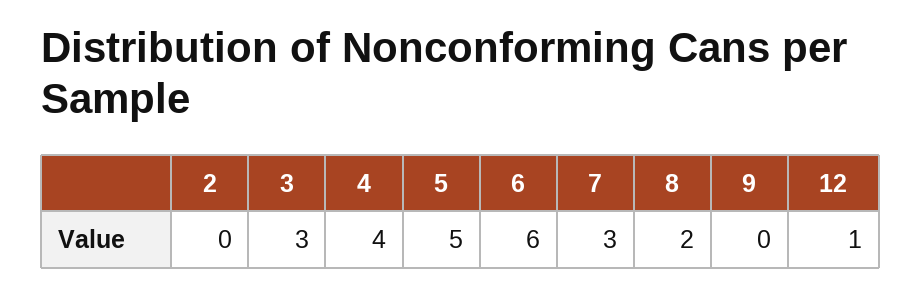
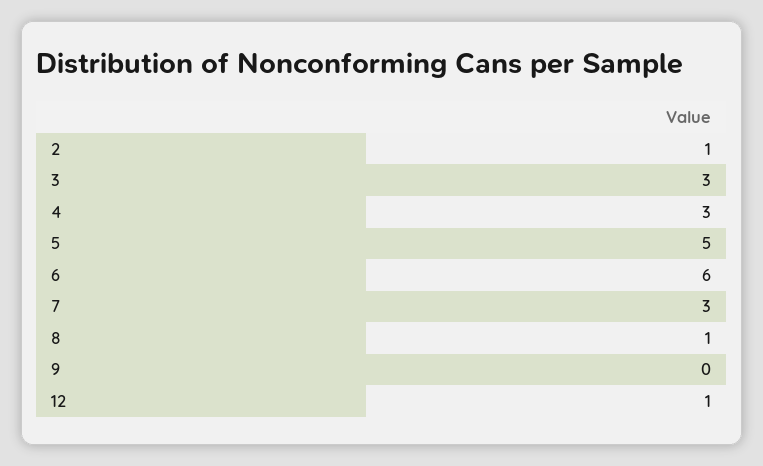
2: 0 -> 1
4: 4 -> 3
8: 2 -> 1

